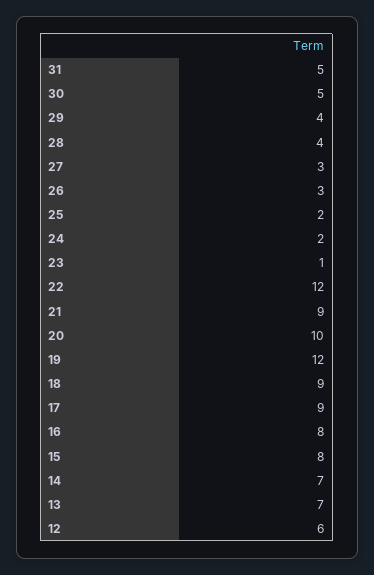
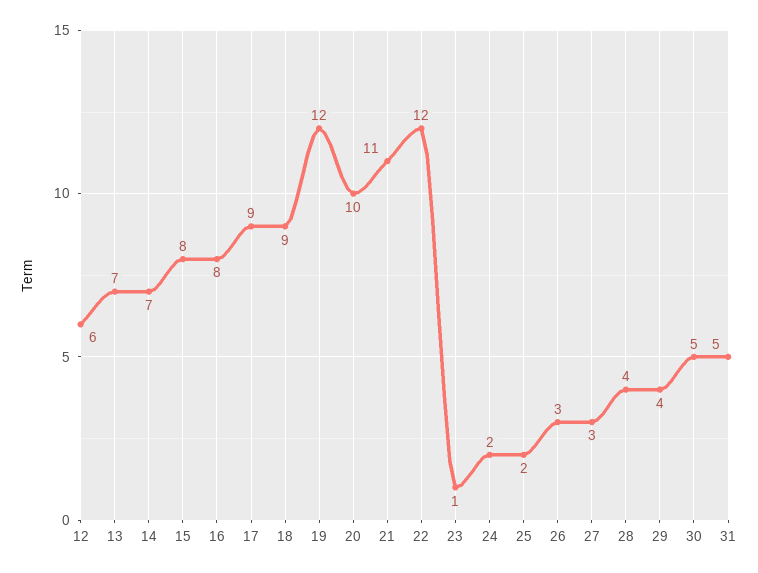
21: 9 -> 11

